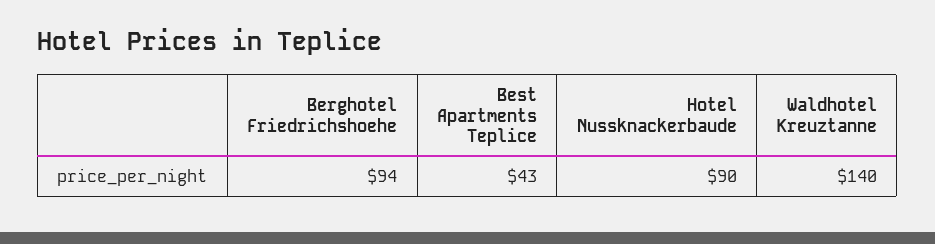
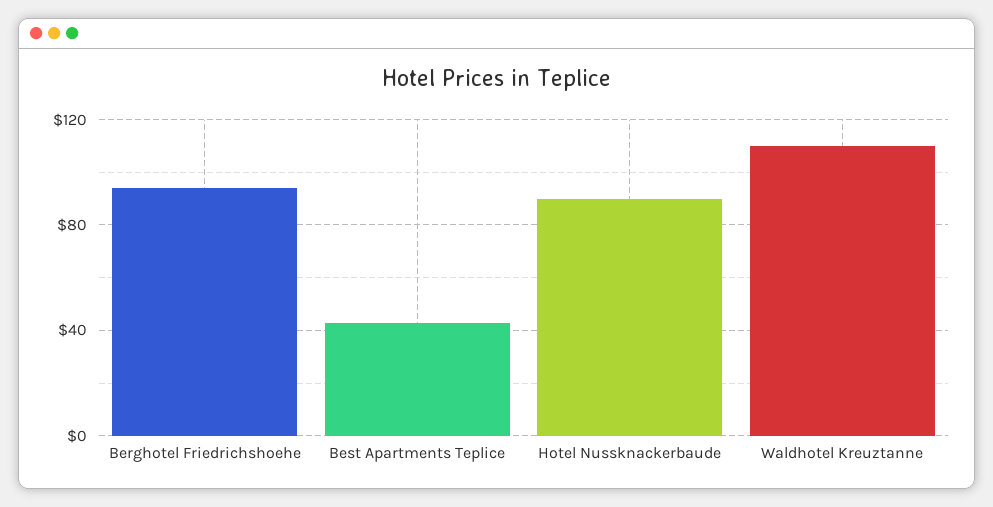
Waldhotel Kreuztanne: 140 -> 110

